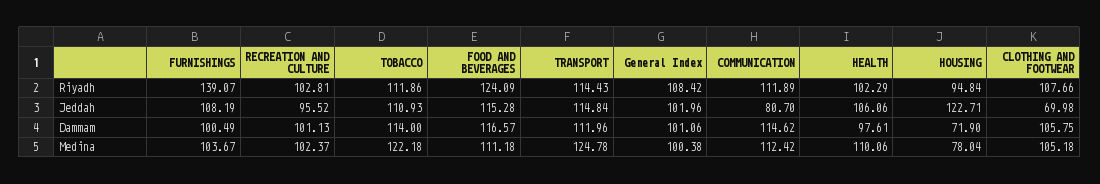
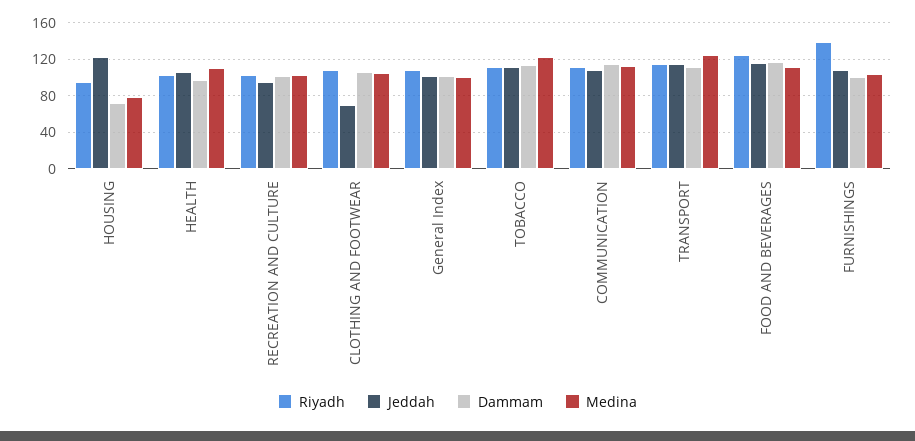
Jeddah, COMMUNICATION: 80.7 -> 110

